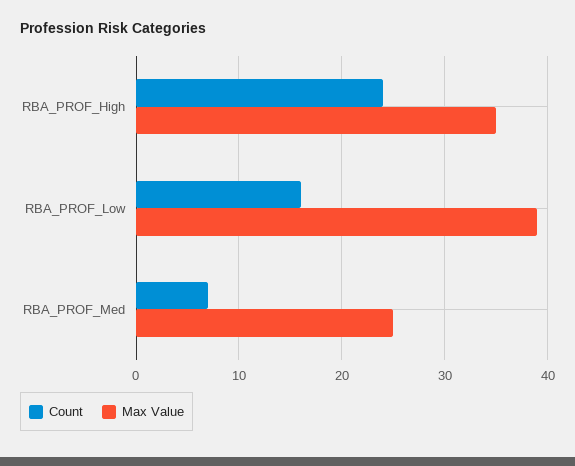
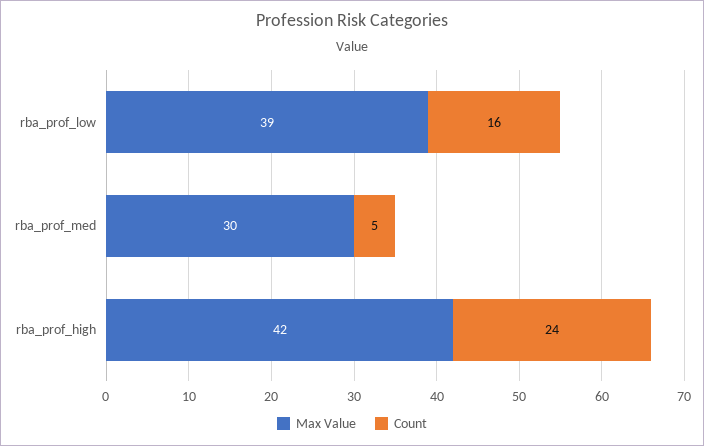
Max Value, RBA_PROF_High: 35 -> 42
Count, RBA_PROF_Med: 7 -> 5
Max Value, RBA_PROF_Med: 25 -> 30

